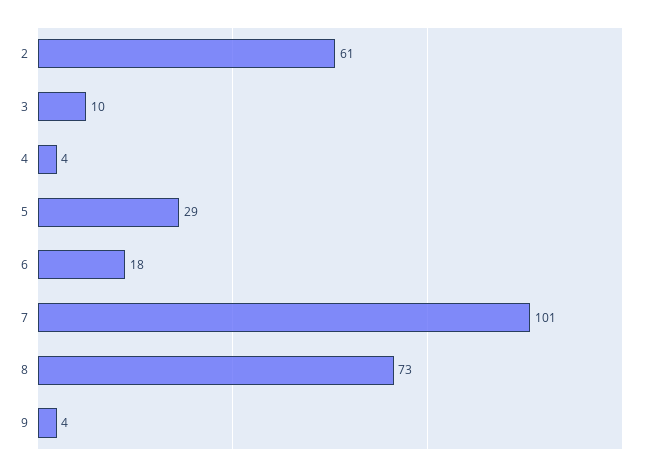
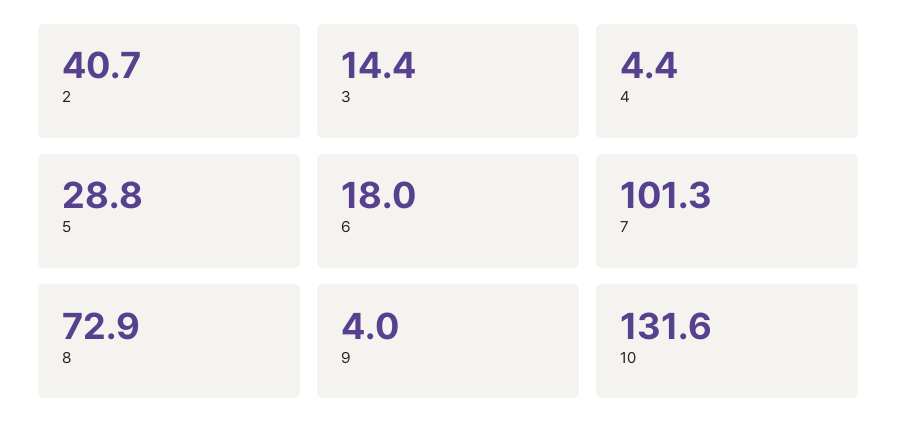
2: 61 -> 40.7
3: 10 -> 14.4
10: none -> 131.6

